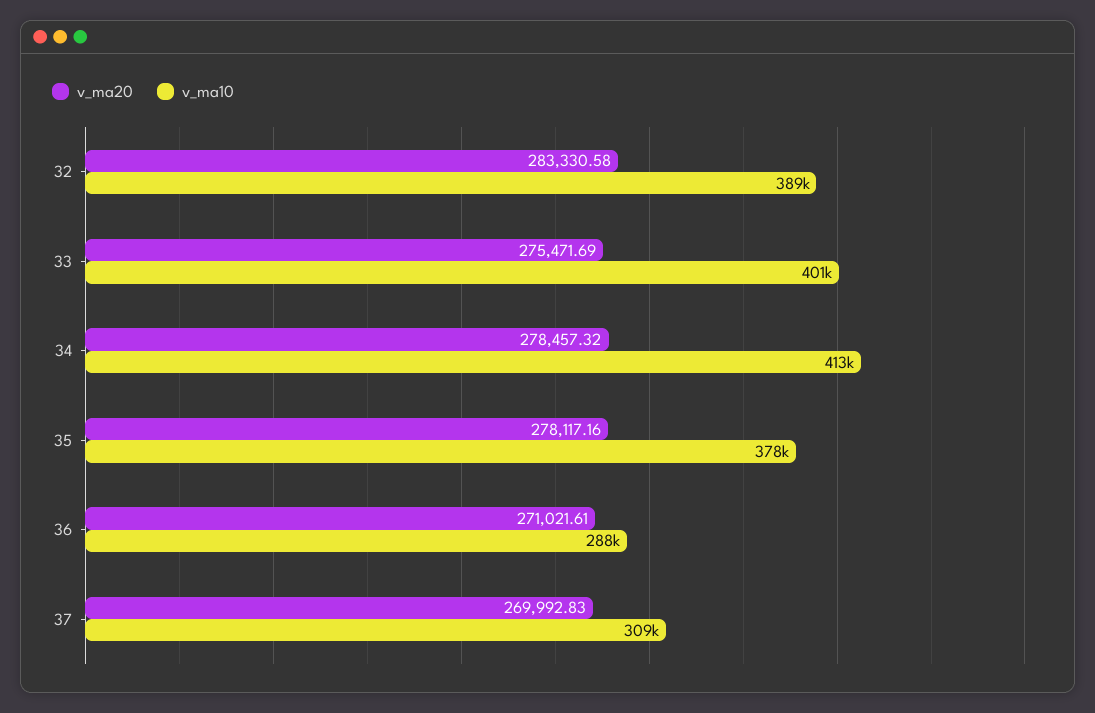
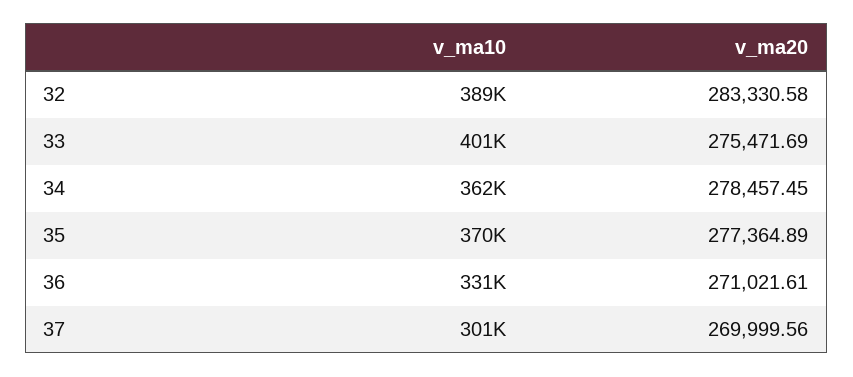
v_ma20, 34: 278457.32 -> 278457.45
v_ma10, 34: 413000 -> 362000
v_ma20, 35: 278117.16 -> 277364.89
v_ma10, 35: 378000 -> 370000
v_ma10, 36: 288000 -> 331000
v_ma20, 37: 269992.83 -> 269999.56
v_ma10, 37: 309000 -> 301000

